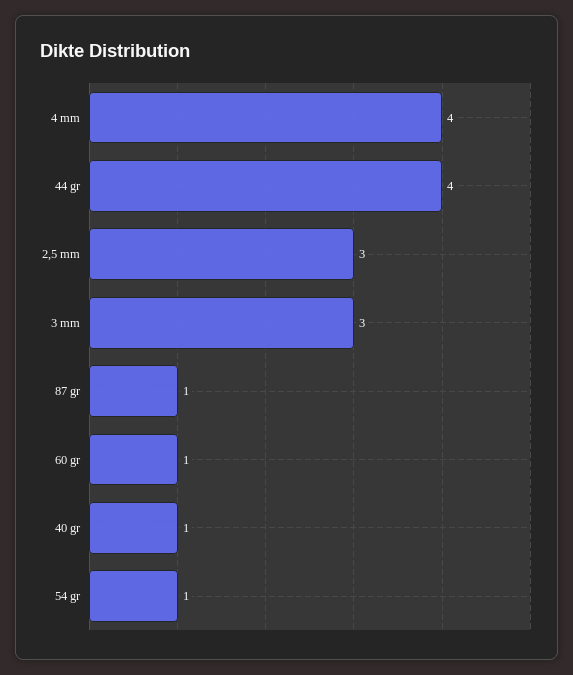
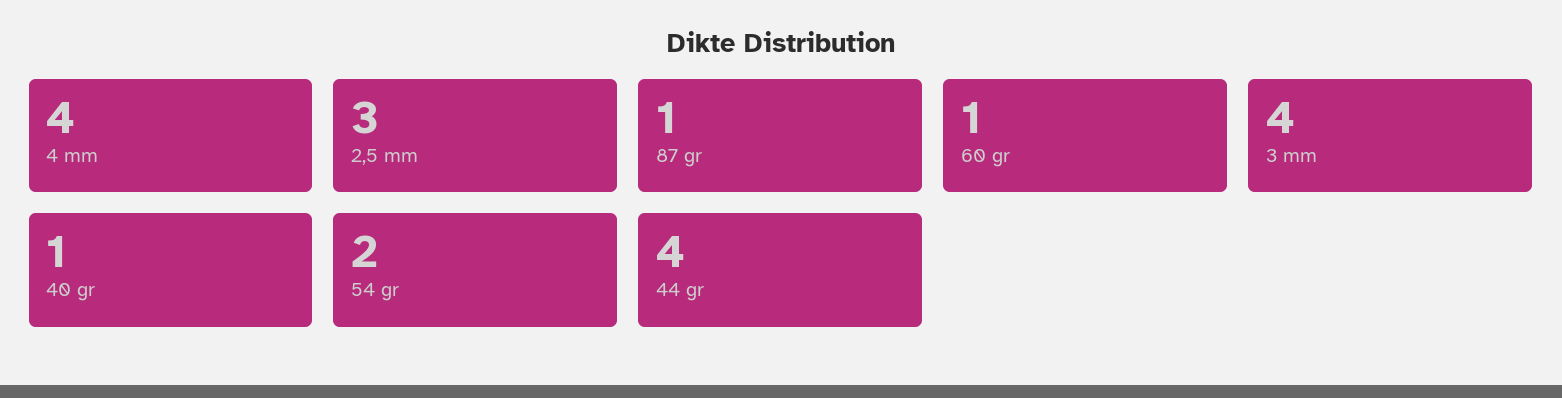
3 mm: 3 -> 4
54 gr: 1 -> 2

